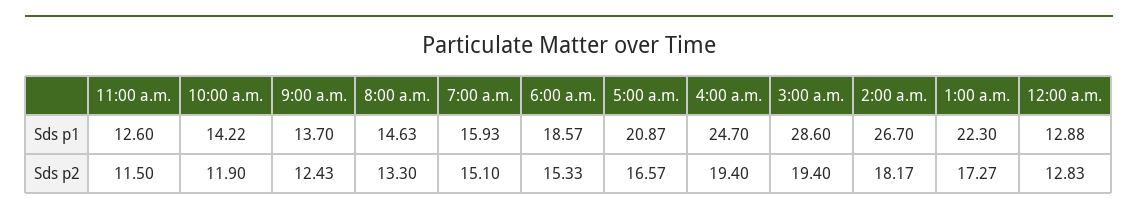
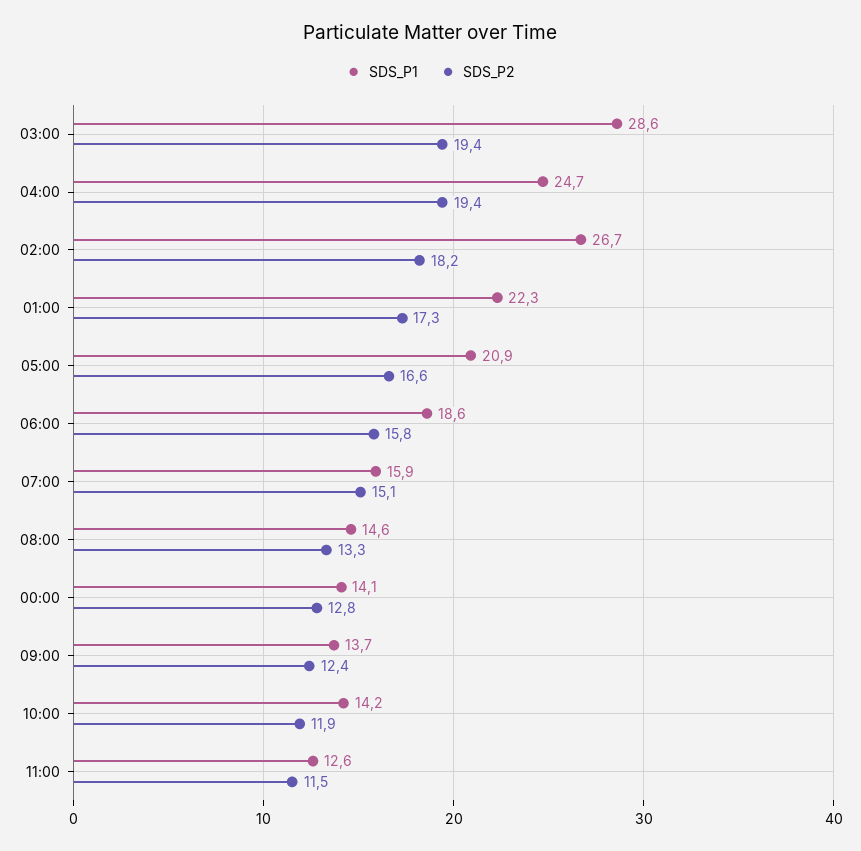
Sds p1, 12:00 a.m.: 12.88 -> 14.1
Sds p2, 6:00 a.m.: 15.33 -> 15.8

